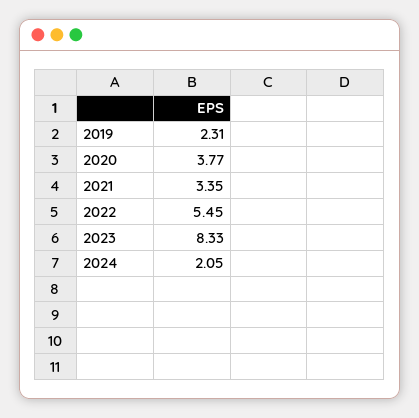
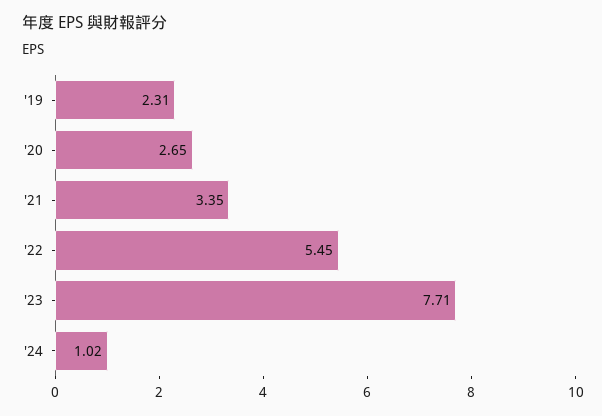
2020: 3.77 -> 2.65
2023: 8.33 -> 7.71
2024: 2.05 -> 1.02

